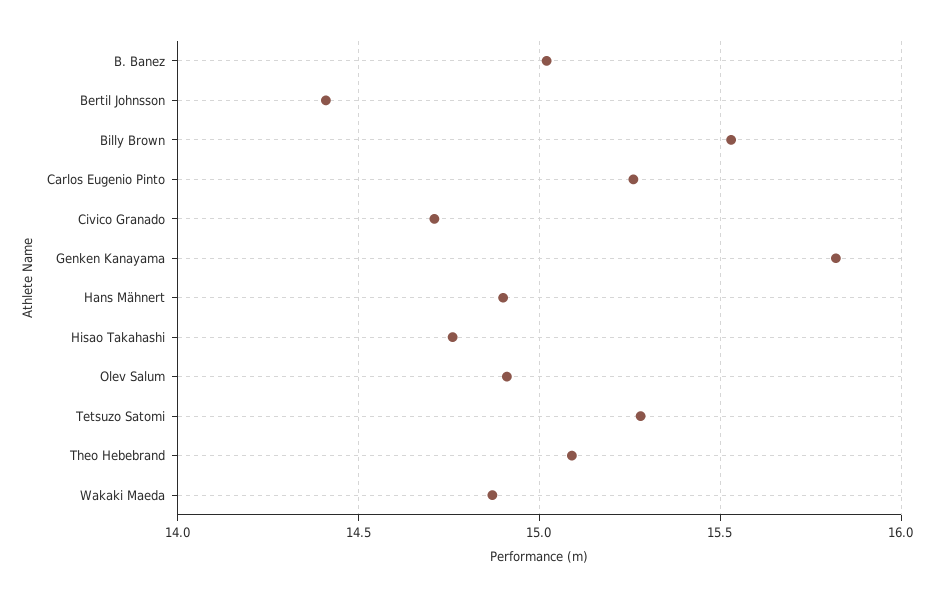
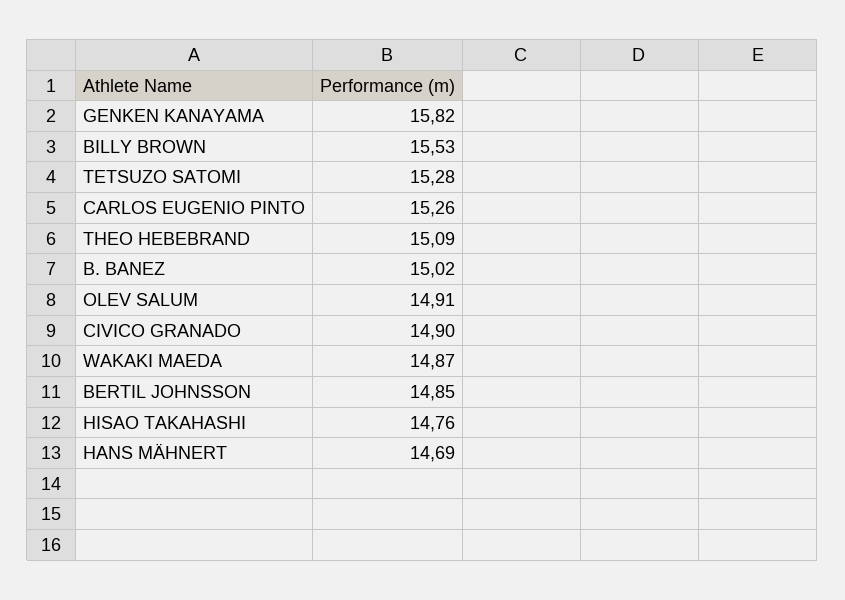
Bertil Johnsson: 14.4 -> 14.85
Civico Granado: 14.7 -> 14.9
Hans Mähnert: 14.9 -> 14.69

